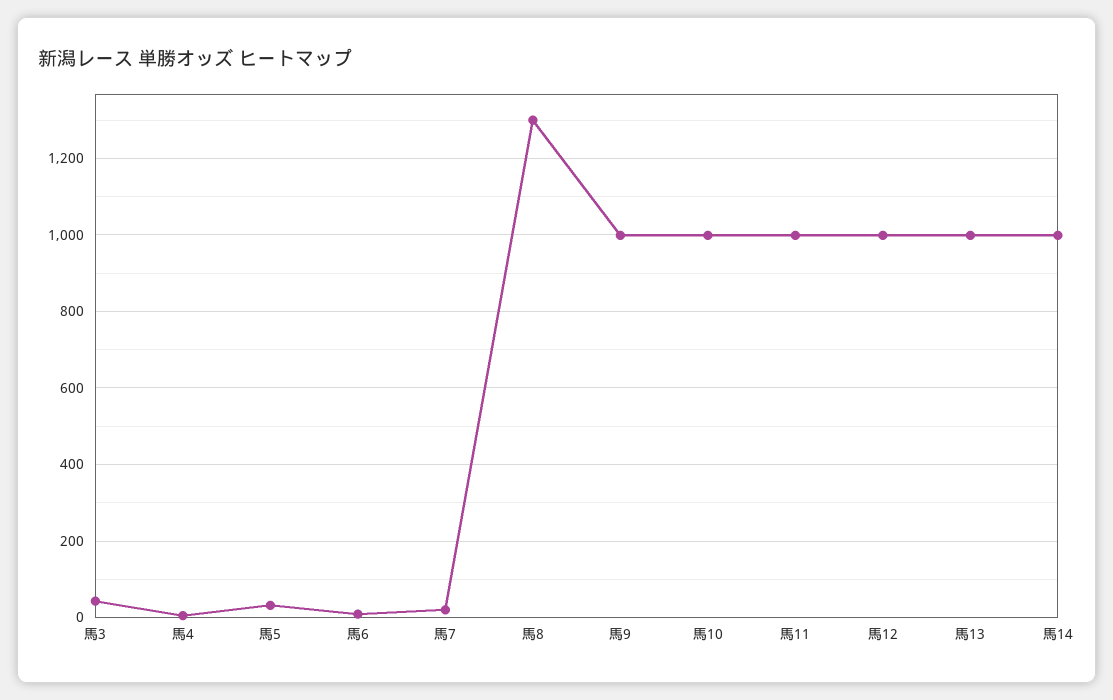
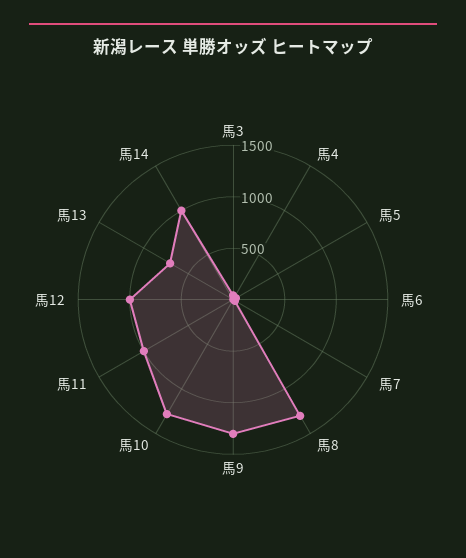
馬9: 1000 -> 1300
馬10: 1000 -> 1300
馬13: 1000 -> 700

